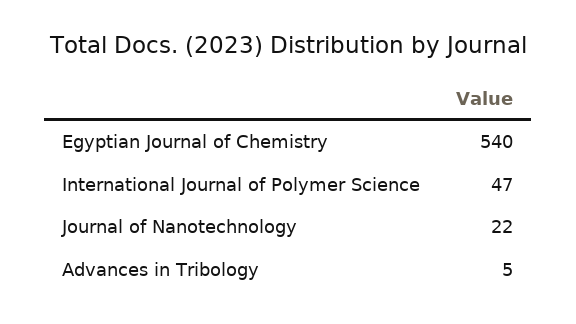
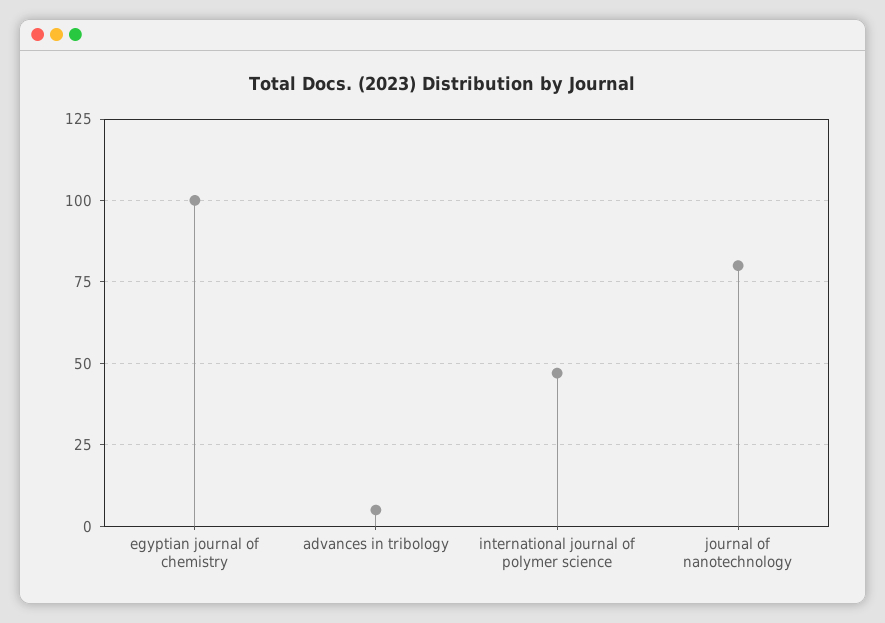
Egyptian Journal of Chemistry: 540 -> 100
Journal of Nanotechnology: 22 -> 80

